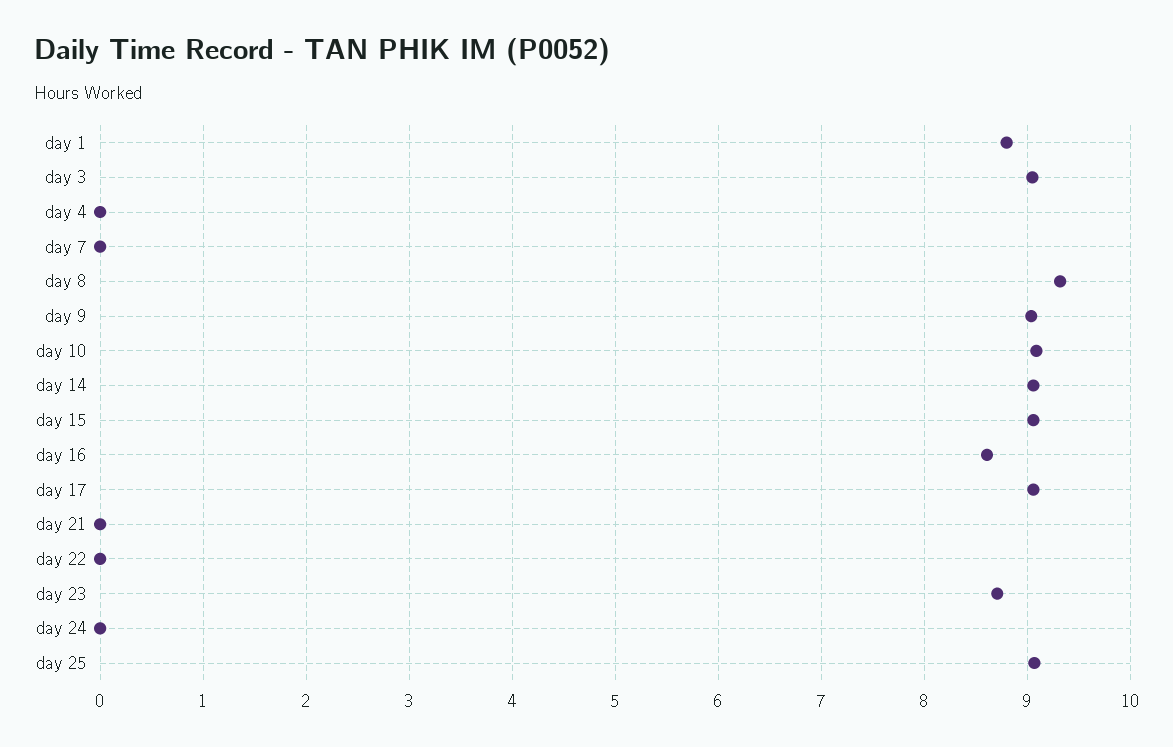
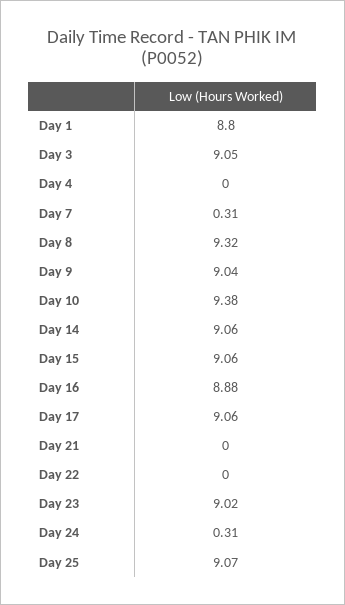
day 7: 0 -> 0.31
day 10: 9.1 -> 9.38
day 16: 8.6 -> 8.88
day 23: 8.7 -> 9.02
day 24: 0 -> 0.31

